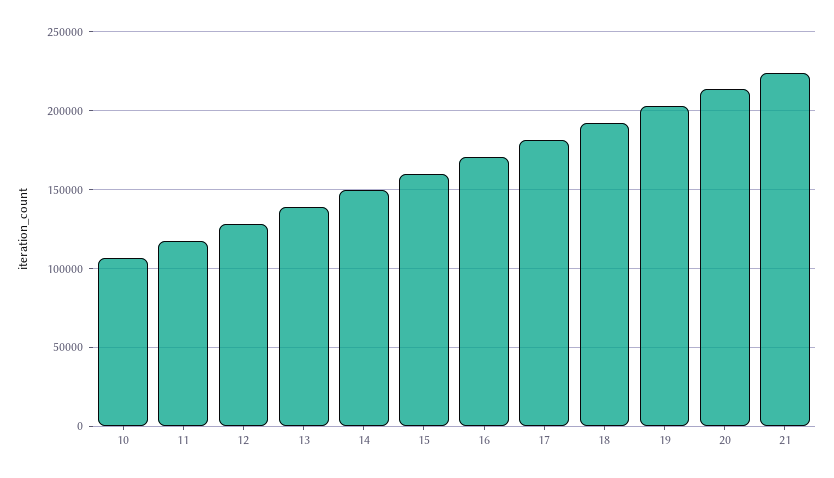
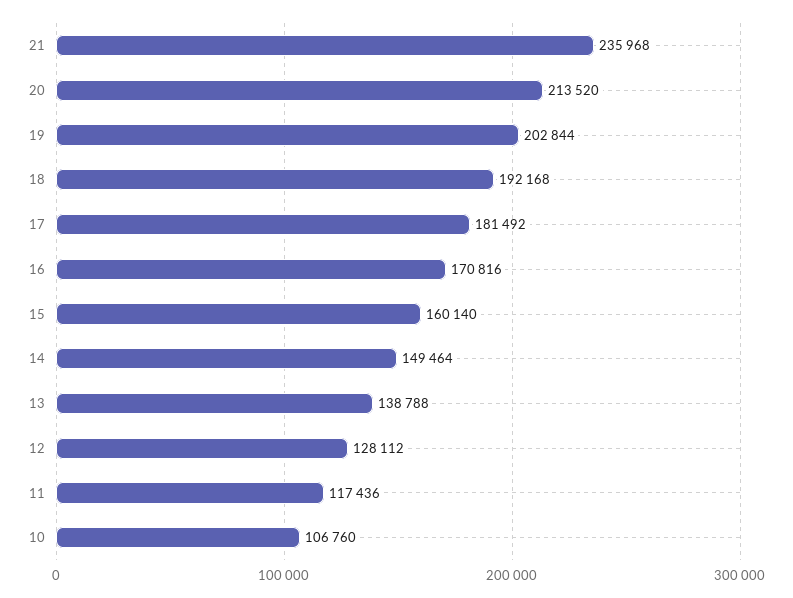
21: 225000 -> 235968

